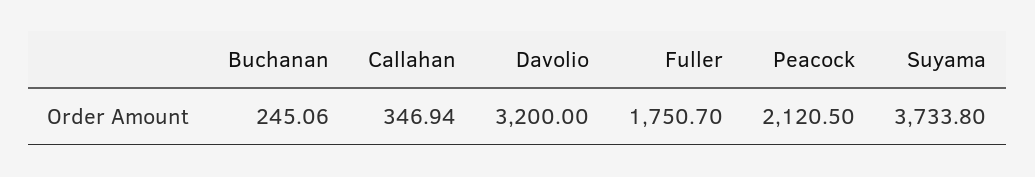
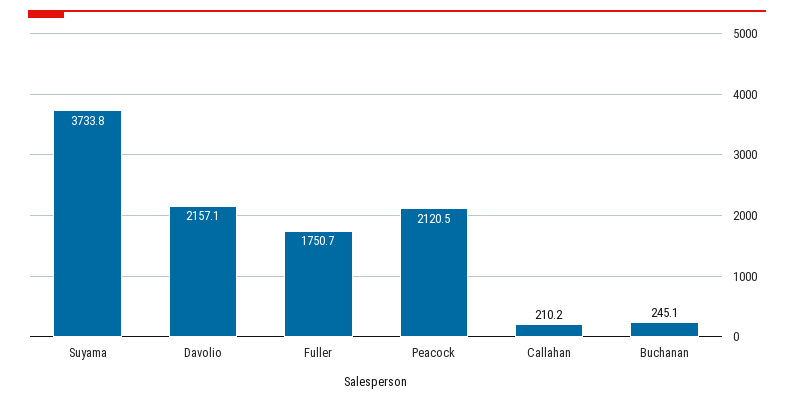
Callahan: 346.94 -> 210.2
Davolio: 3200 -> 2157.1

